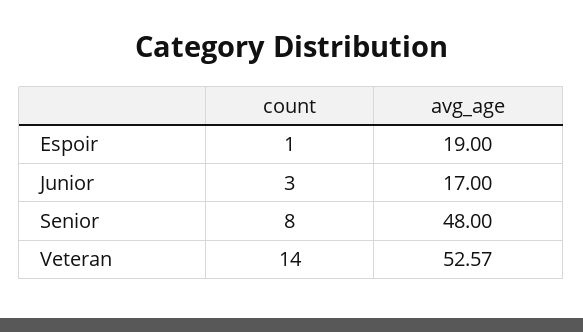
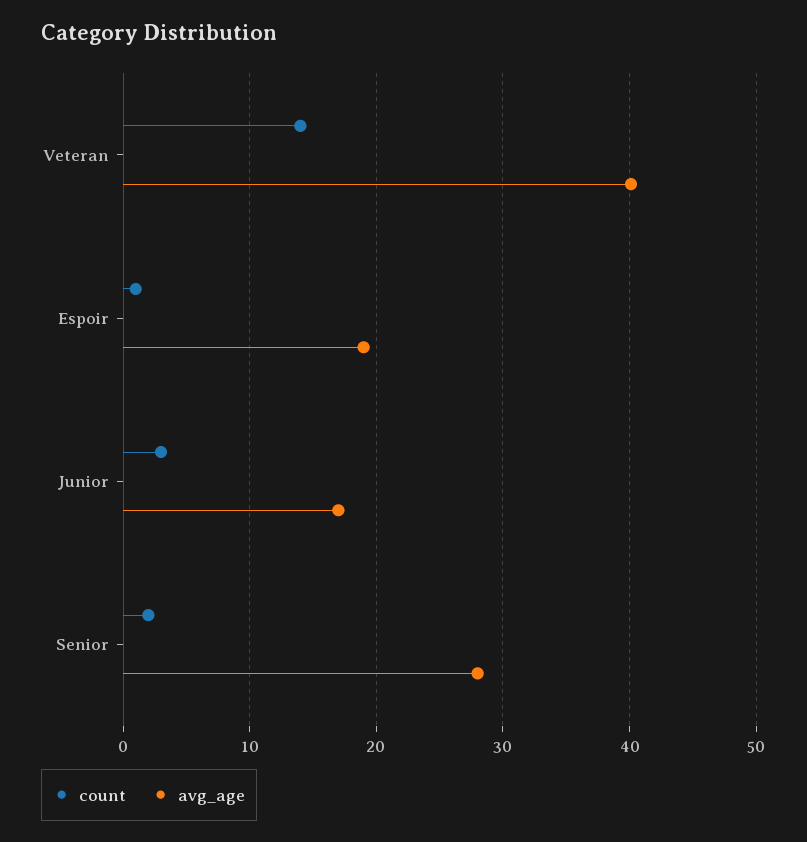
count, Senior: 8 -> 2
avg_age, Senior: 48 -> 28
avg_age, Veteran: 52.57 -> 40

